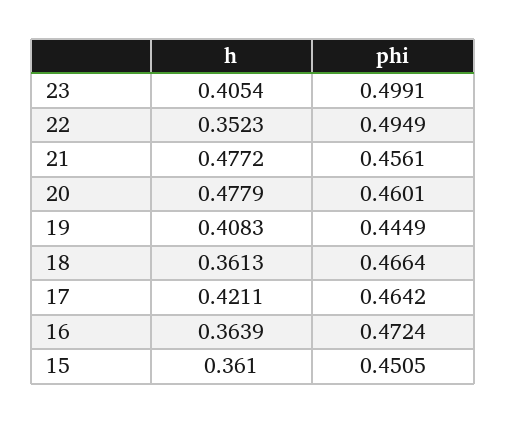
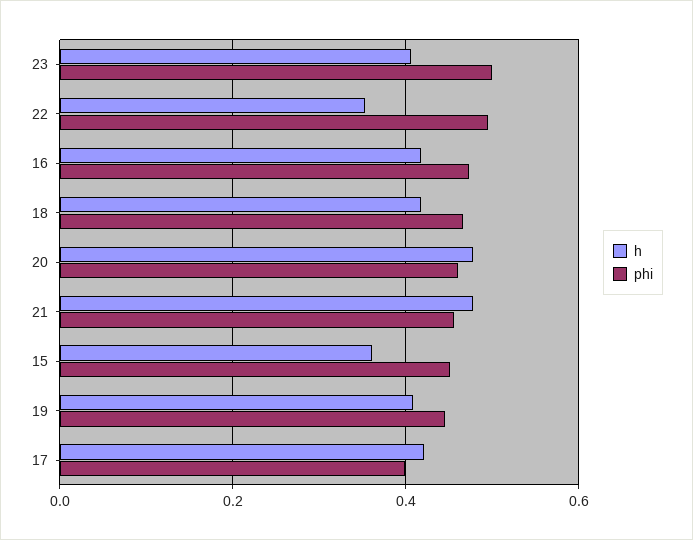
h, 18: 0.3613 -> 0.42
phi, 17: 0.4642 -> 0.4
h, 16: 0.3639 -> 0.42

